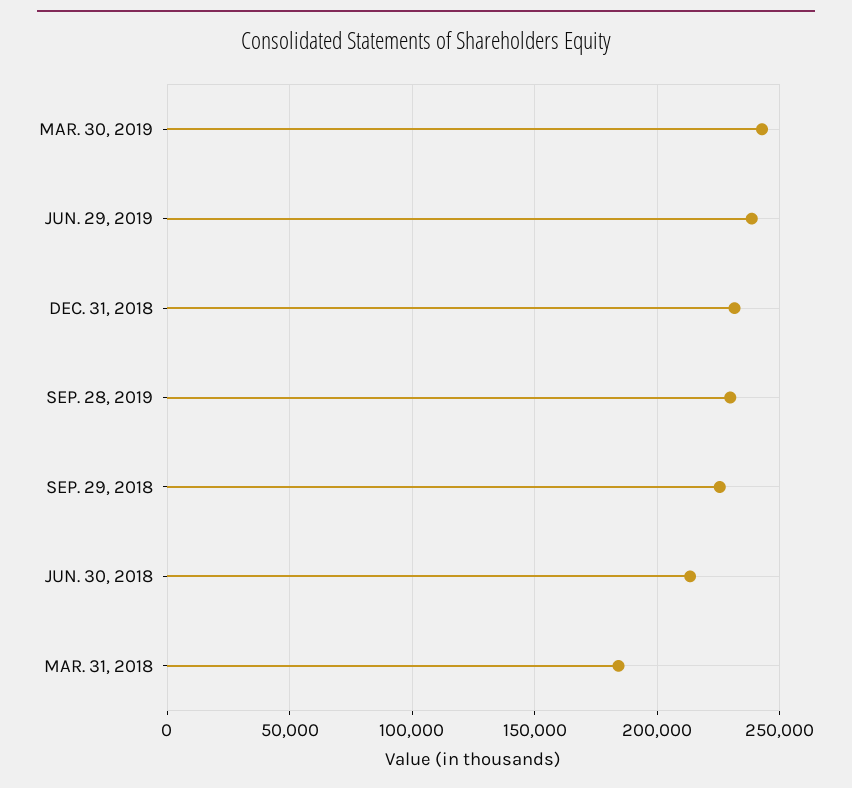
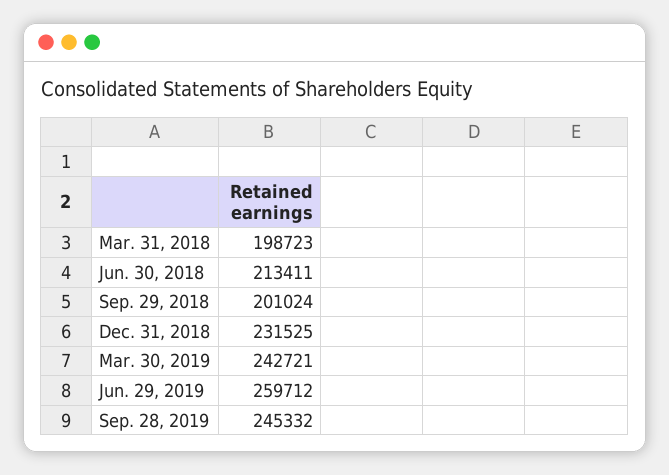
JUN. 29, 2019: 240000 -> 259712
SEP. 28, 2019: 230000 -> 245332
SEP. 29, 2018: 225000 -> 201024
MAR. 31, 2018: 185000 -> 198723

